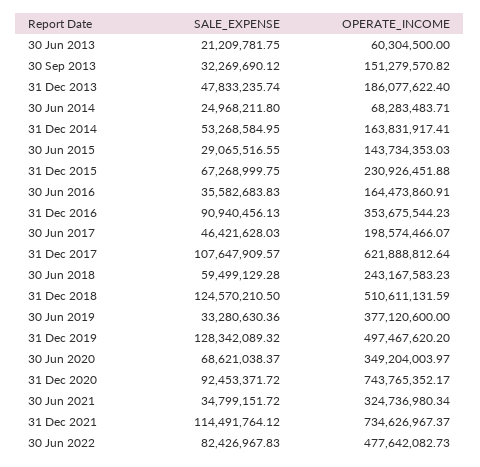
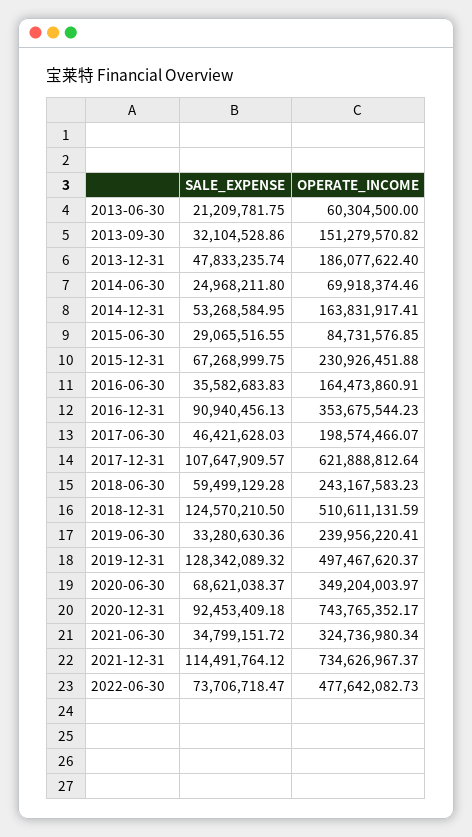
SALE_EXPENSE, 30 Sep 2013: 32269690.12 -> 32104528.86
OPERATE_INCOME, 30 Jun 2014: 68283483.71 -> 69918374.46
OPERATE_INCOME, 30 Jun 2015: 143734353.03 -> 84731576.85
OPERATE_INCOME, 30 Jun 2019: 377120600 -> 239956220.41
OPERATE_INCOME, 31 Dec 2019: 497467620.2 -> 497467620.37
SALE_EXPENSE, 31 Dec 2020: 92453371.72 -> 92453409.18
SALE_EXPENSE, 30 Jun 2022: 82426967.83 -> 73706718.47

